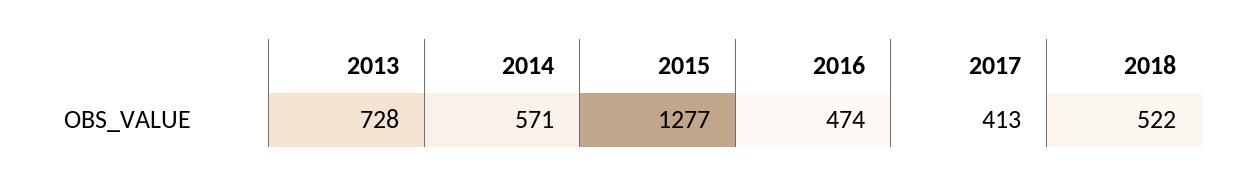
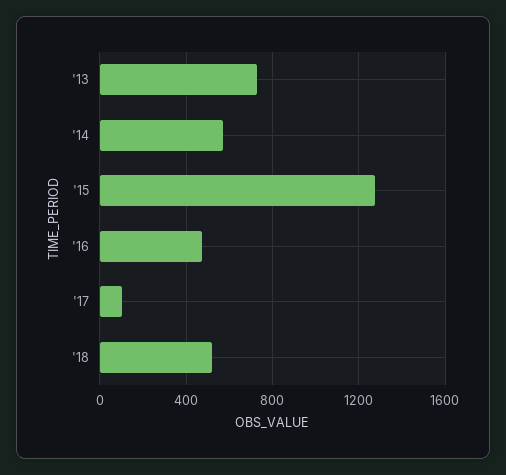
2017: 413 -> 100

